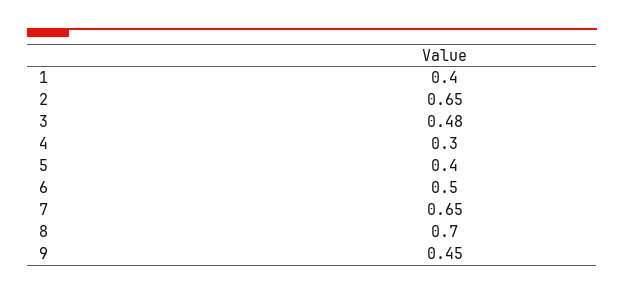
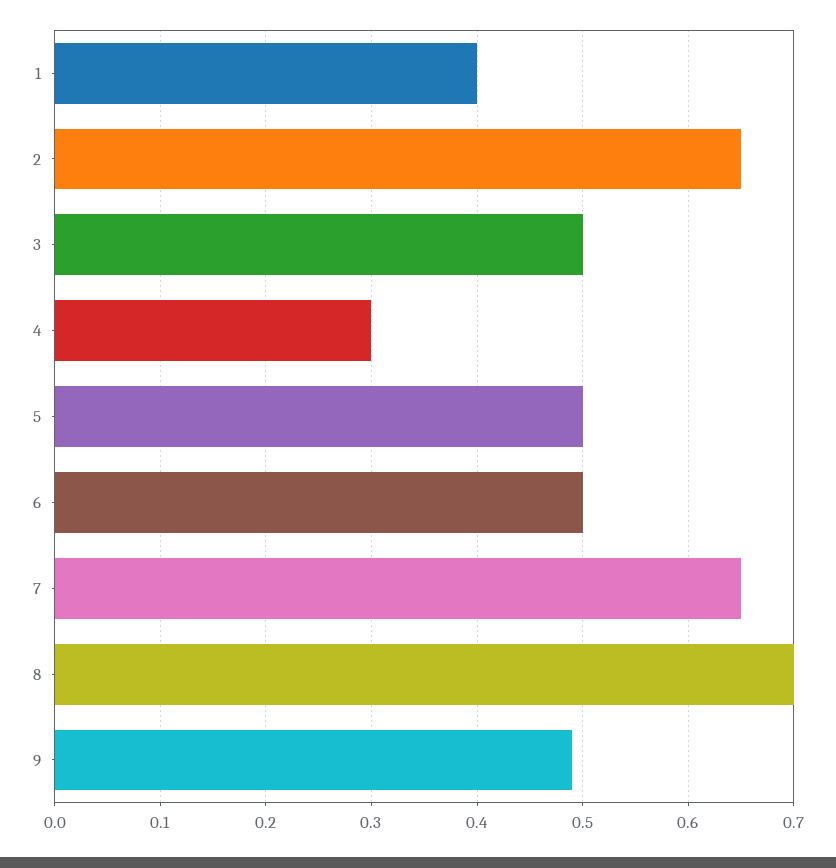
3: 0.48 -> 0.5
5: 0.4 -> 0.5
9: 0.45 -> 0.49

